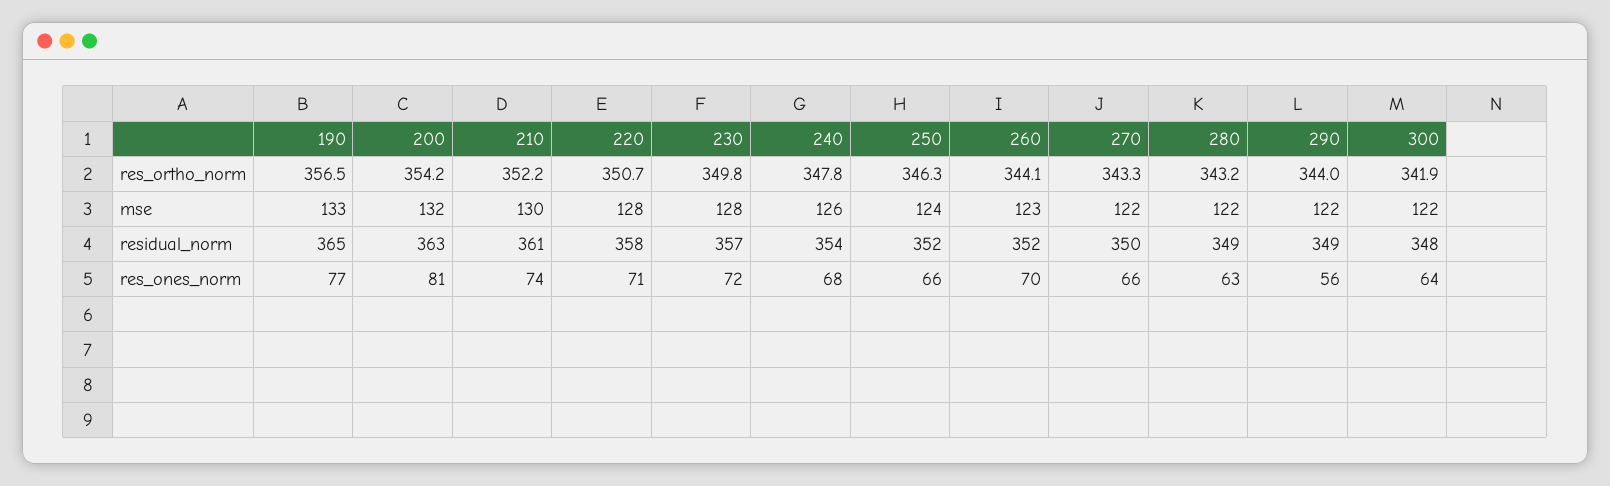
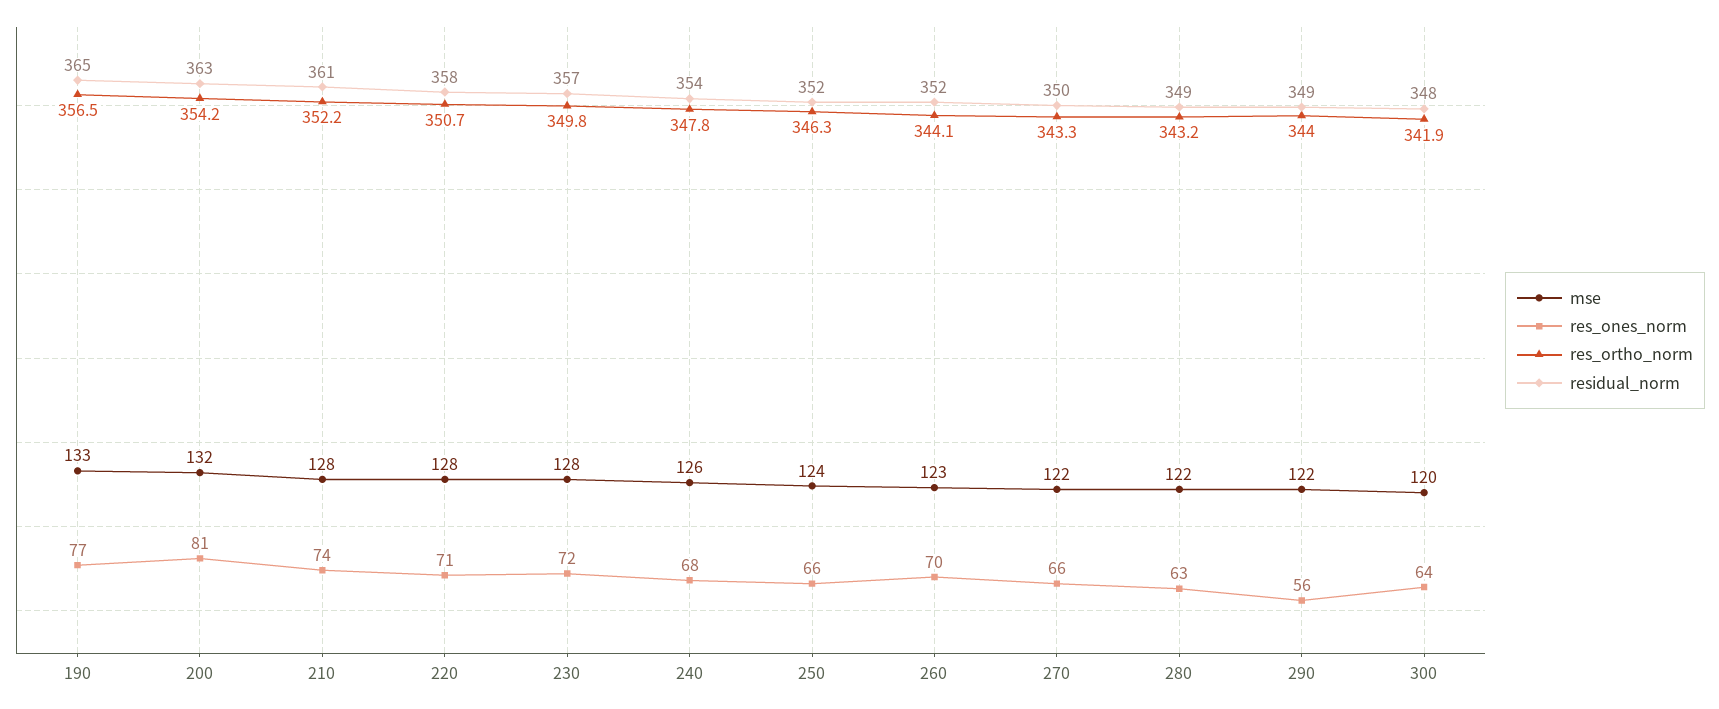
mse, 210: 130 -> 128
mse, 300: 122 -> 120

